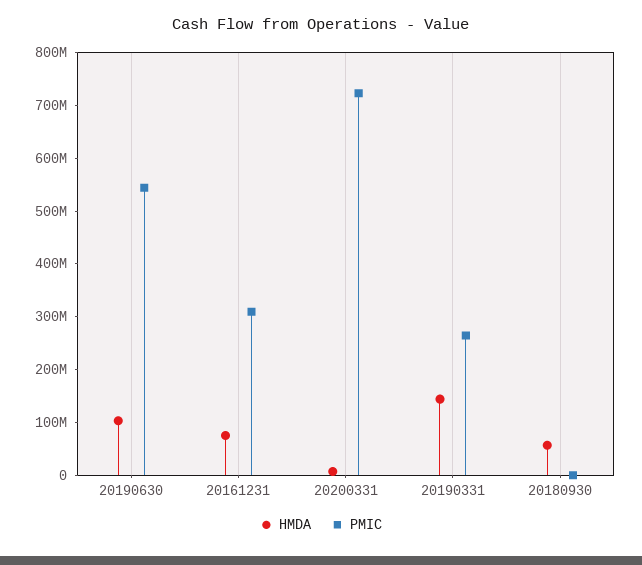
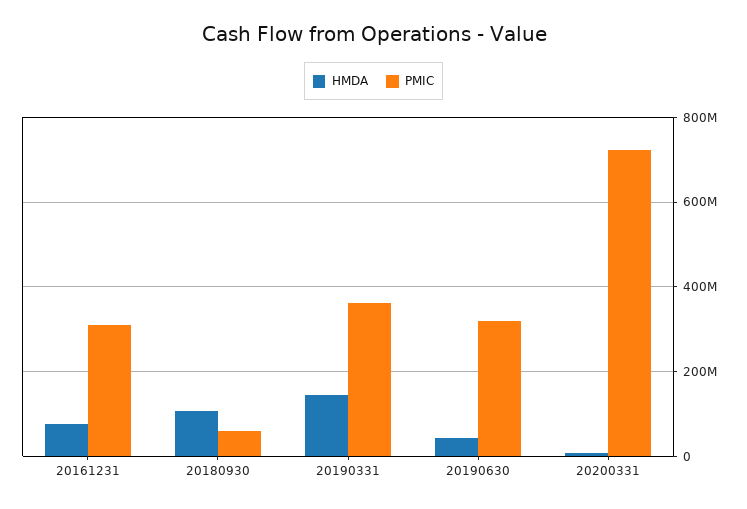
HMDA, 20190630: 100000000 -> 40000000
PMIC, 20190630: 540000000 -> 320000000
PMIC, 20190331: 260000000 -> 360000000
HMDA, 20180930: 60000000 -> 100000000
PMIC, 20180930: 0 -> 60000000

